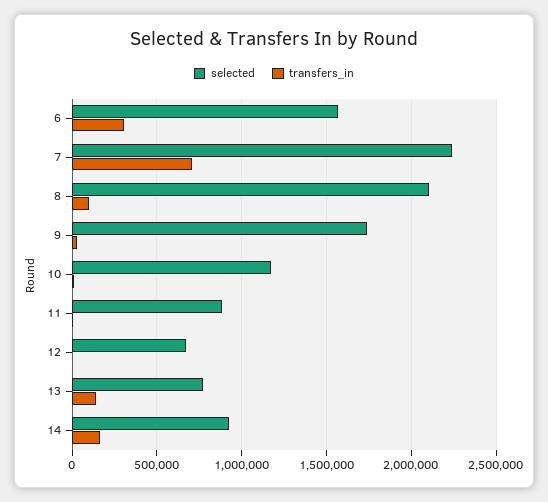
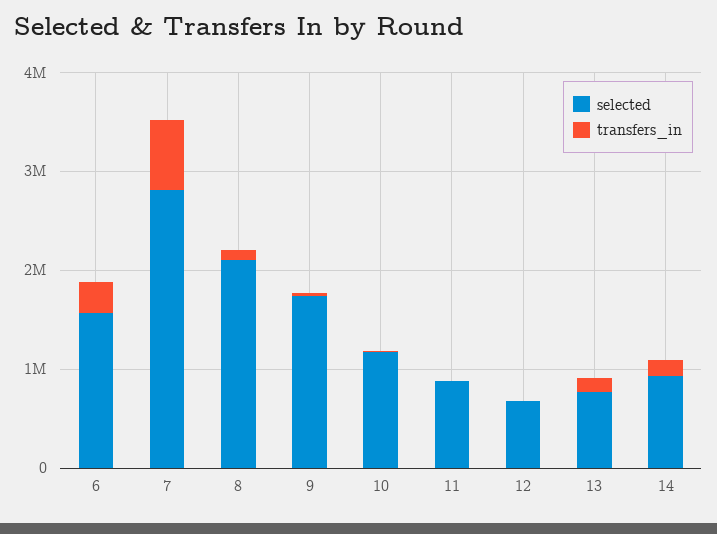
selected, 7: 2250000 -> 2800000

